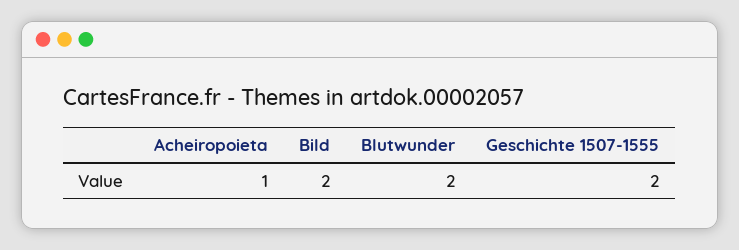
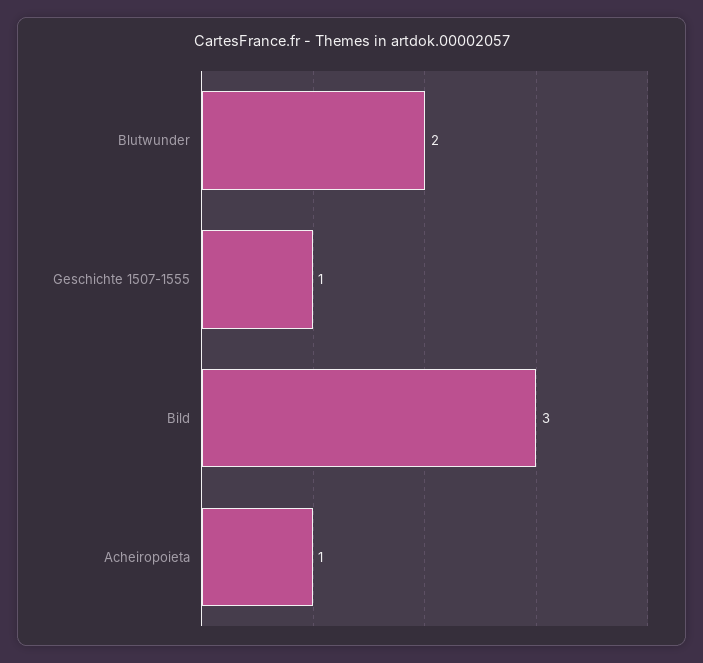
Bild: 2 -> 3
Geschichte 1507-1555: 2 -> 1

